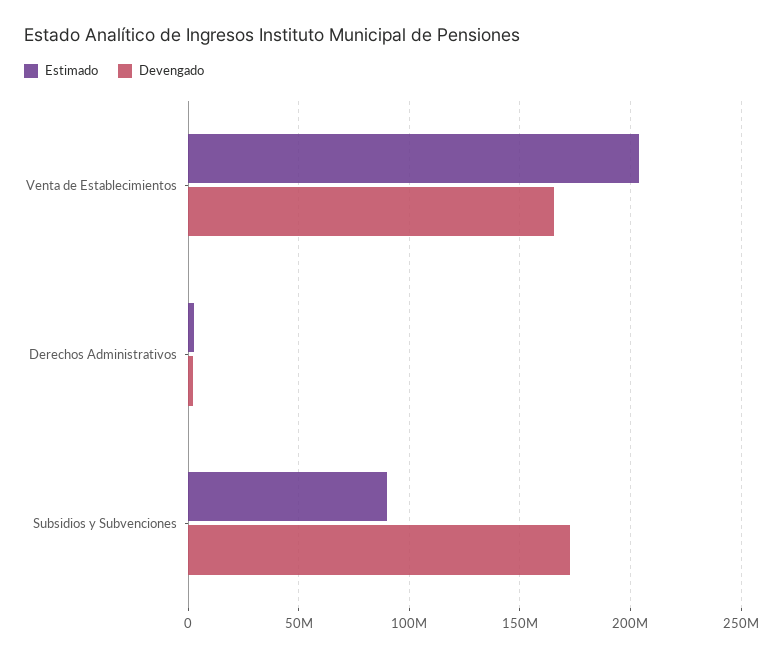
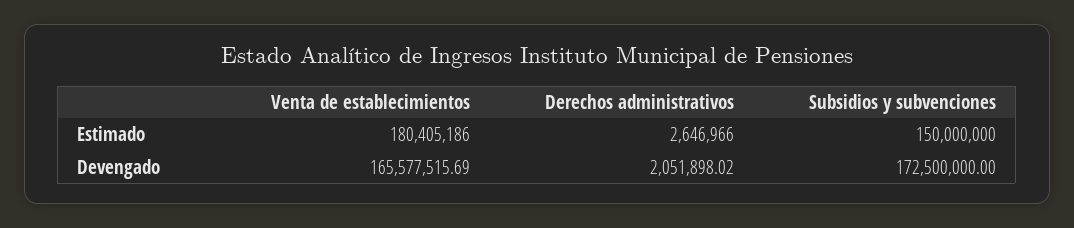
Estimado, Venta de Establecimientos: 205000000 -> 180405186
Estimado, Subsidios y Subvenciones: 90000000 -> 150000000

